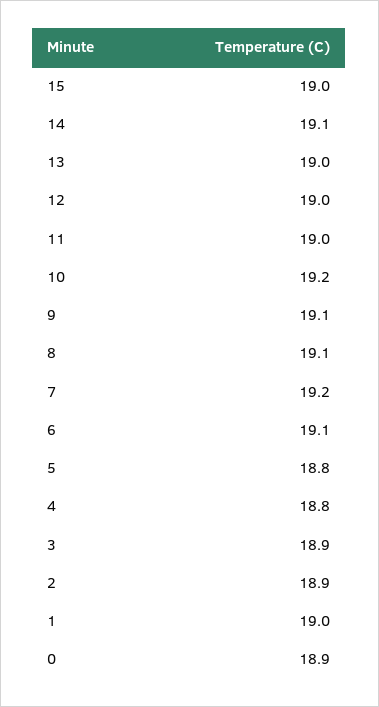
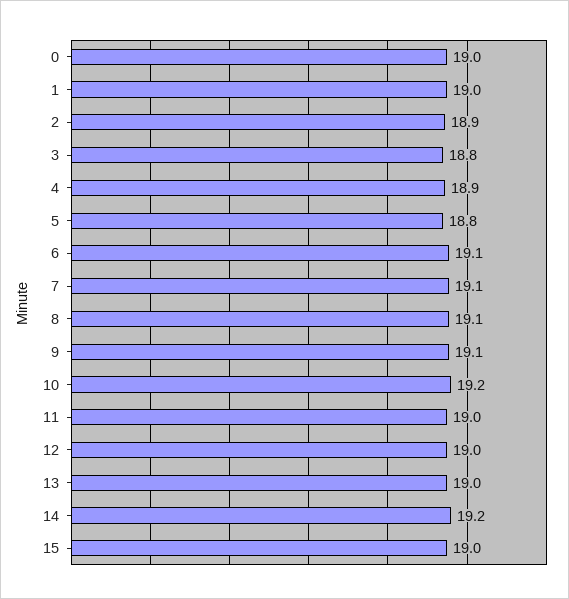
14: 19.1 -> 19.2
7: 19.2 -> 19.1
4: 18.8 -> 18.9
3: 18.9 -> 18.8
0: 18.9 -> 19

